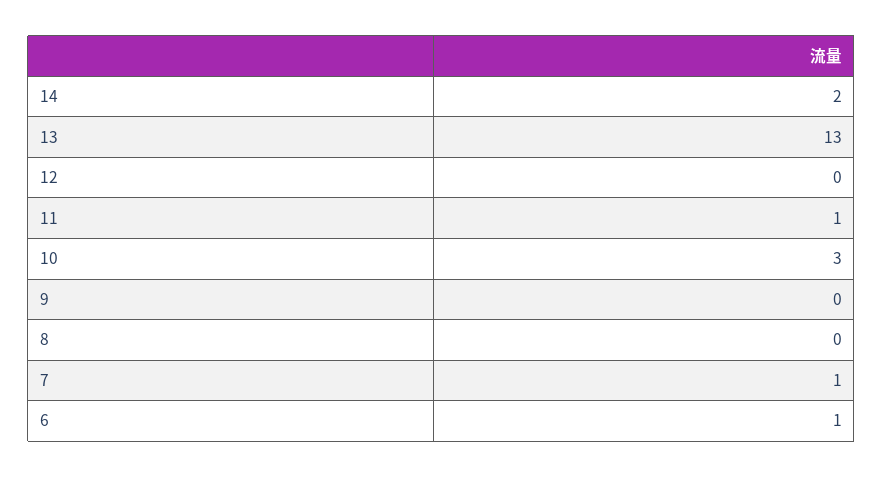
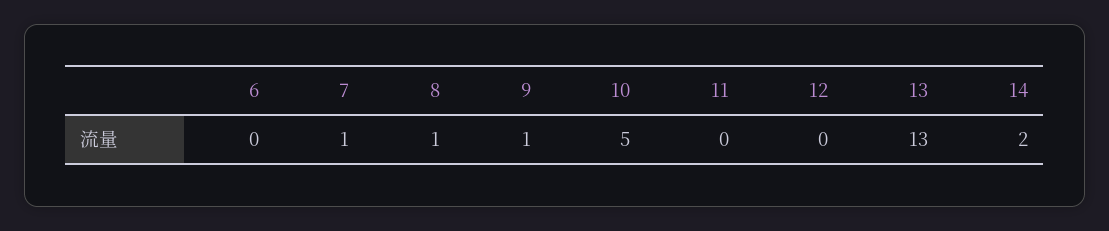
11: 1 -> 0
10: 3 -> 5
9: 0 -> 1
8: 0 -> 1
6: 1 -> 0

